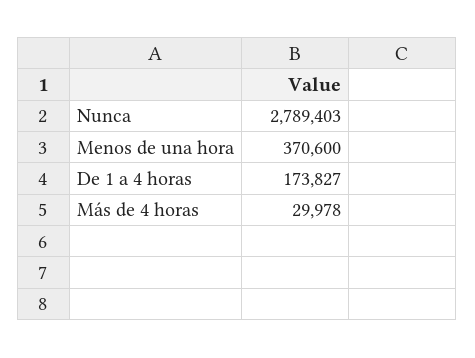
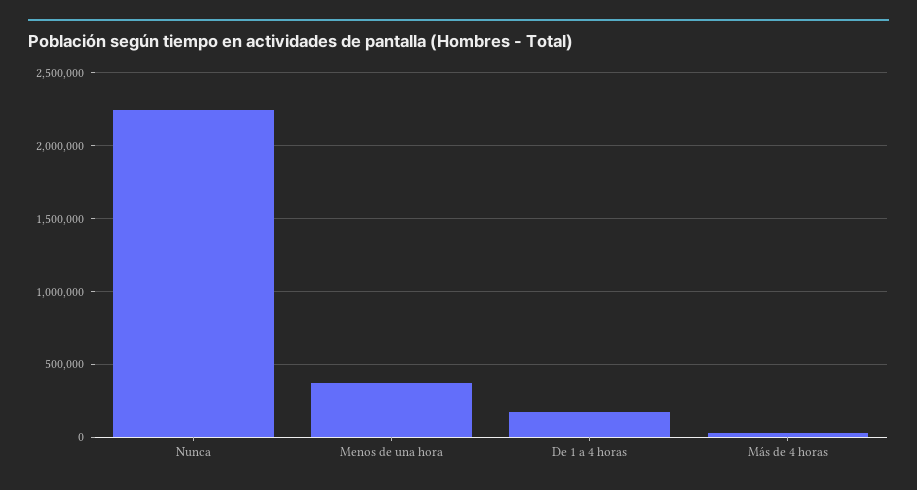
Nunca: 2789403 -> 2250000

